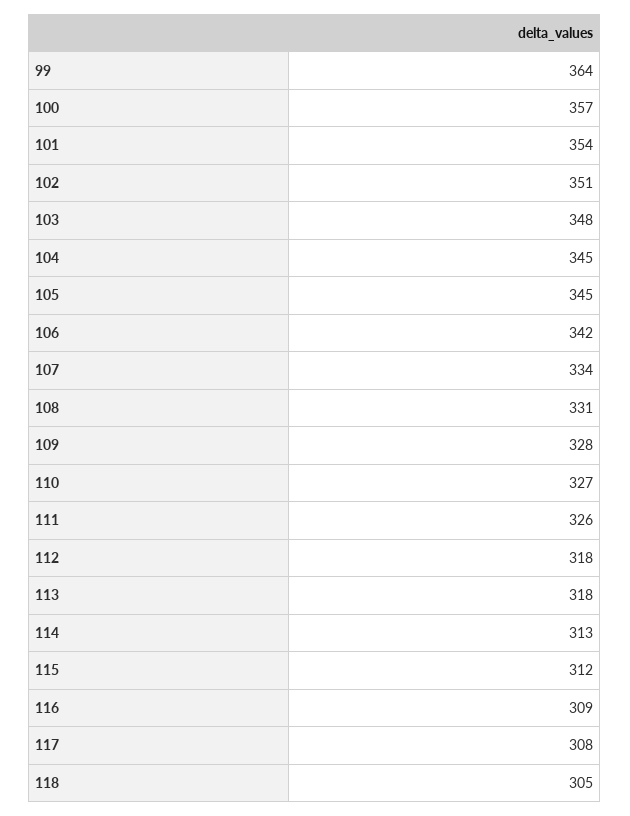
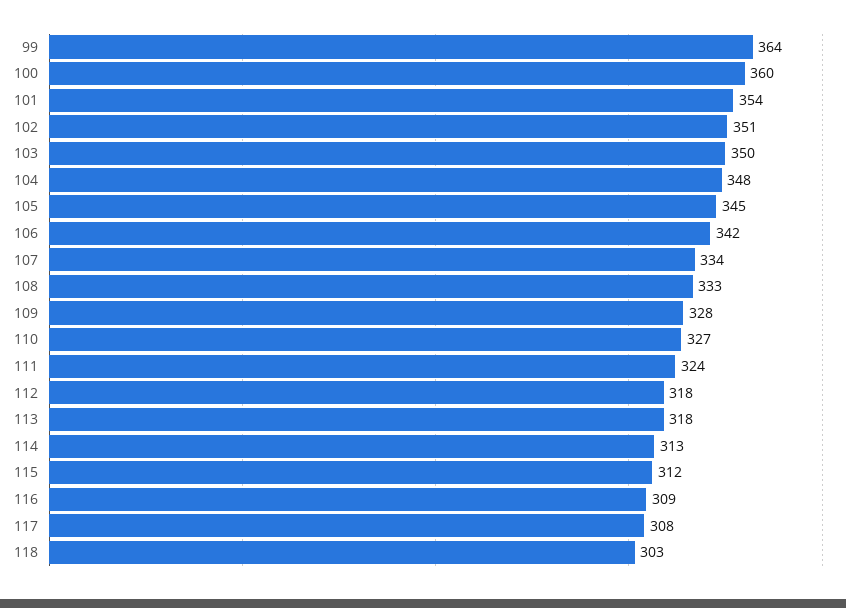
100: 357 -> 360
103: 348 -> 350
104: 345 -> 348
108: 331 -> 333
111: 326 -> 324
118: 305 -> 303

